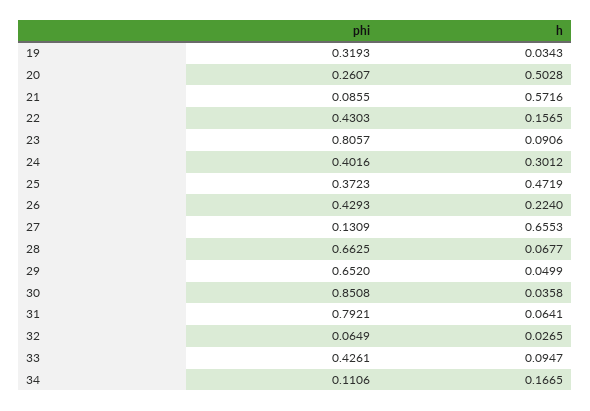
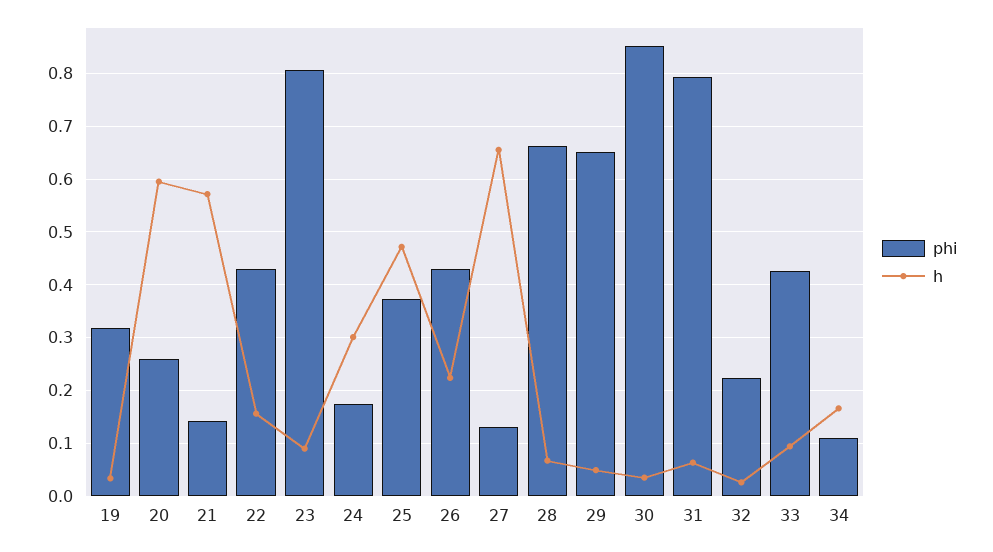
h, 20: 0.5028 -> 0.6
phi, 21: 0.0855 -> 0.14
phi, 24: 0.4016 -> 0.18
phi, 32: 0.0649 -> 0.22

